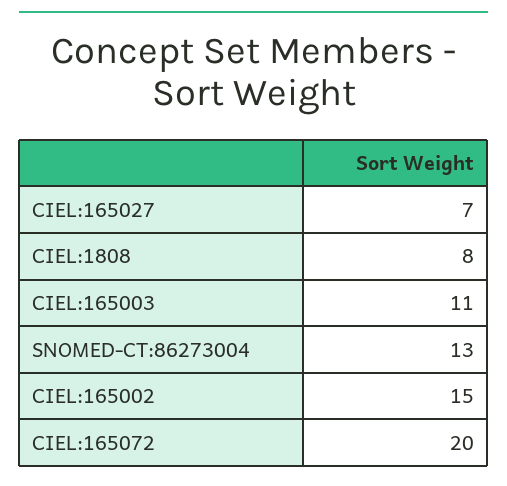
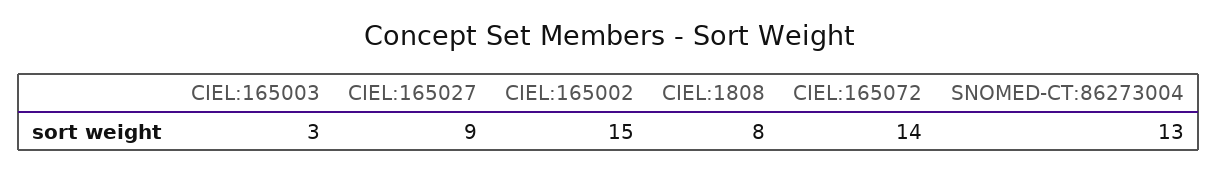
CIEL:165027: 7 -> 9
CIEL:165003: 11 -> 3
CIEL:165072: 20 -> 14

